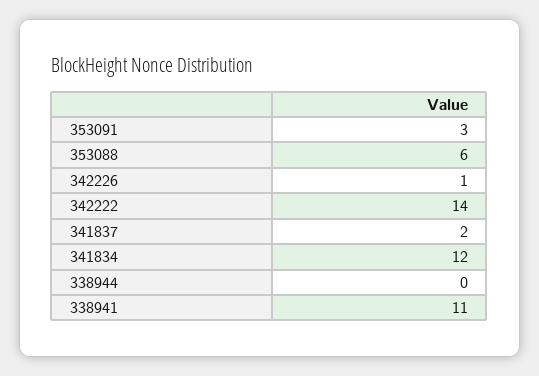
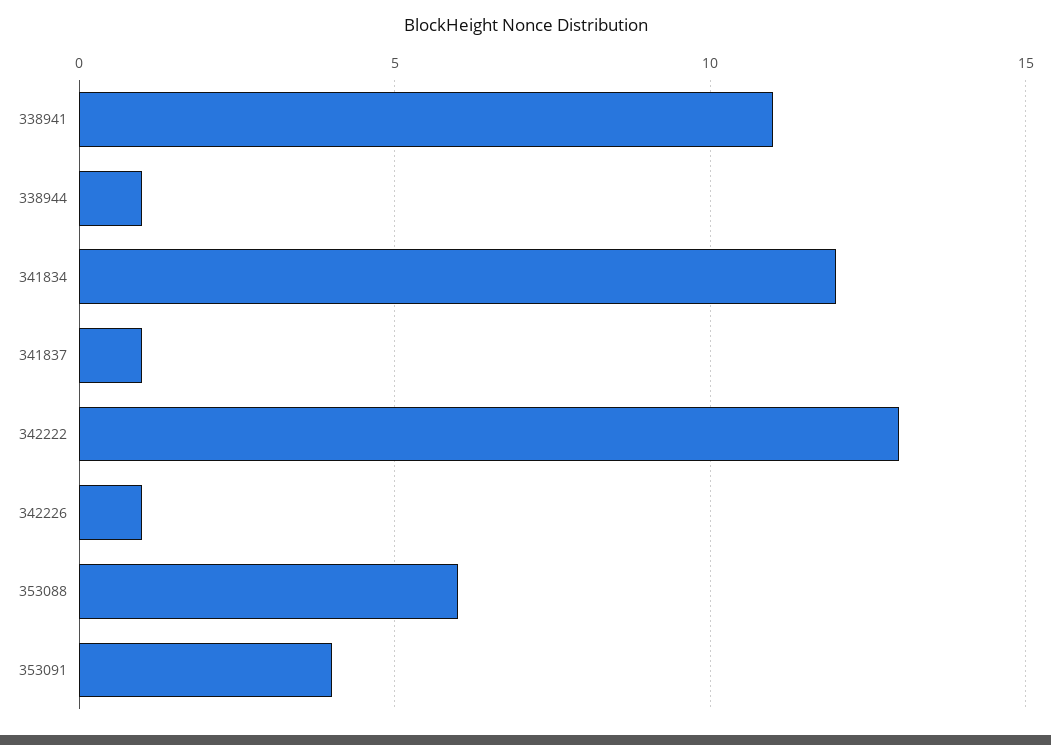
353091: 3 -> 4
342222: 14 -> 13
341837: 2 -> 1
338944: 0 -> 1

